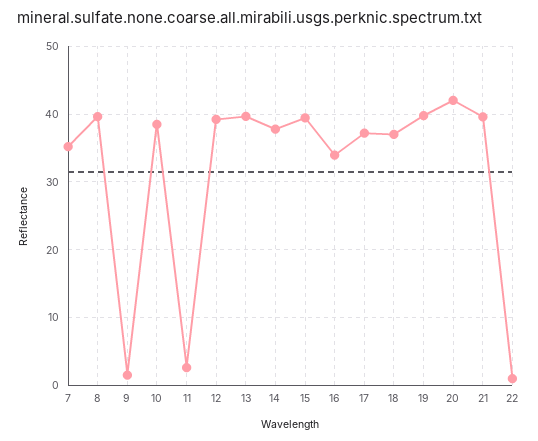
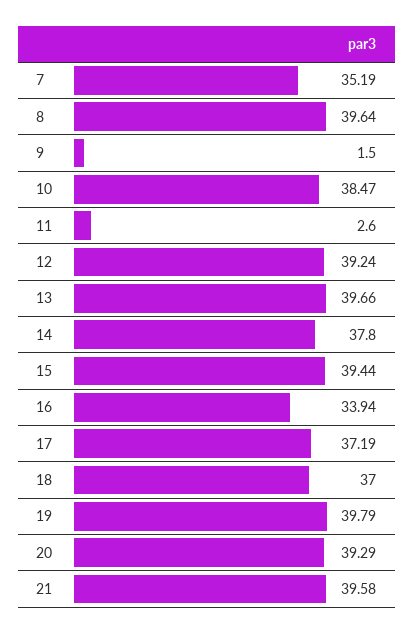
20: 42 -> 39.29
22: 1 -> none

